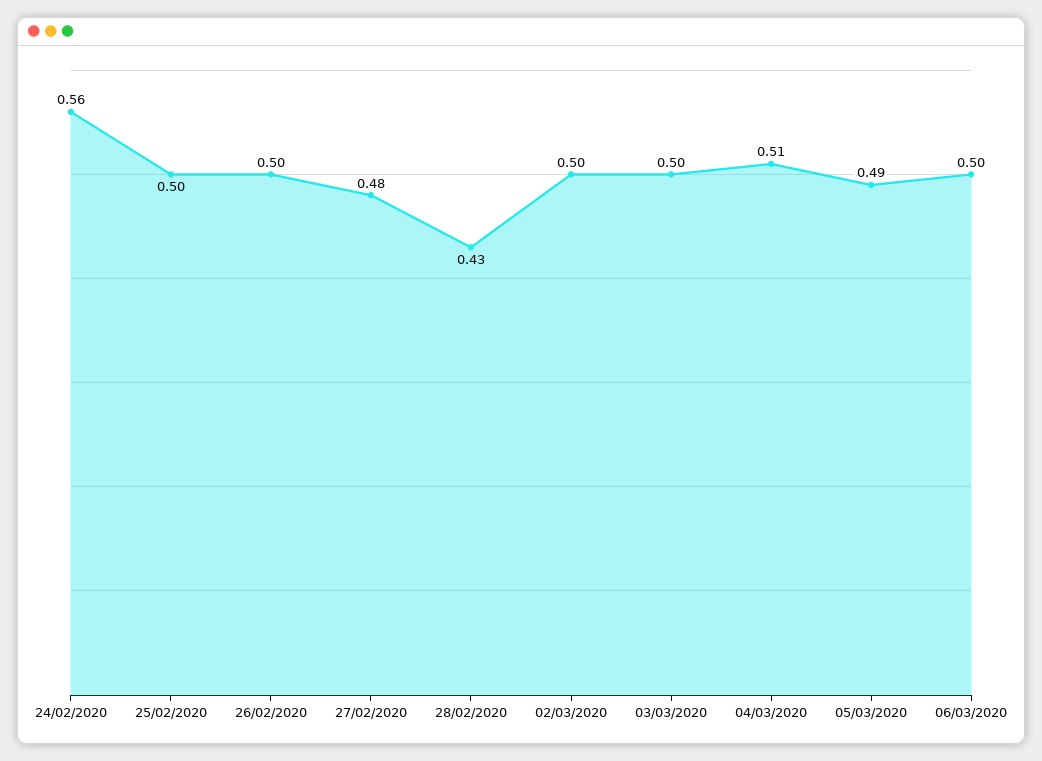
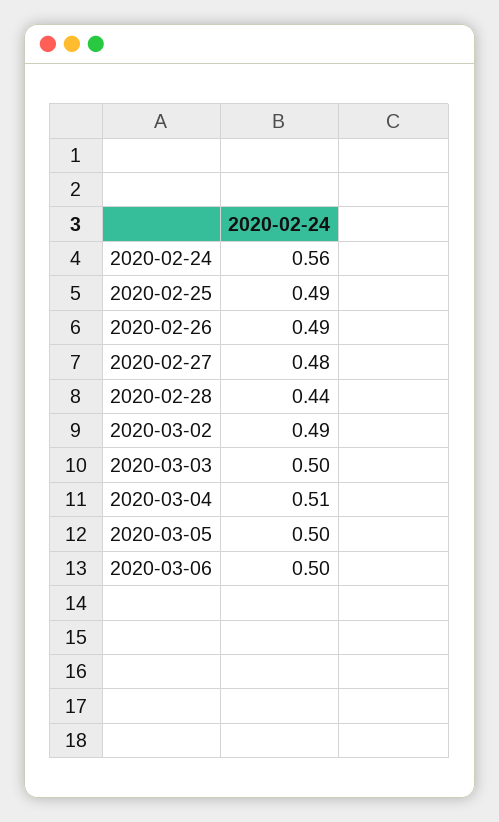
25/02/2020: 0.5 -> 0.49
26/02/2020: 0.5 -> 0.49
28/02/2020: 0.43 -> 0.44
02/03/2020: 0.5 -> 0.49
05/03/2020: 0.49 -> 0.5

